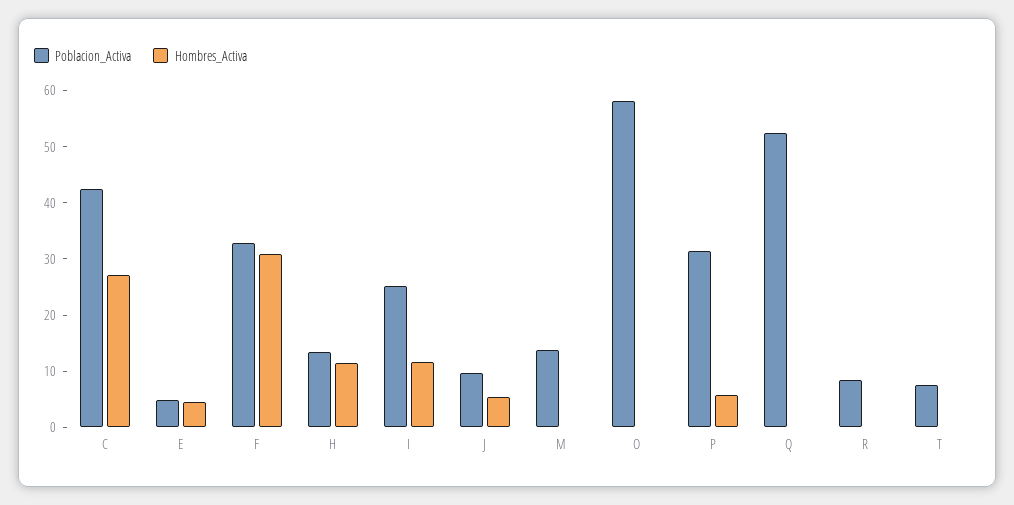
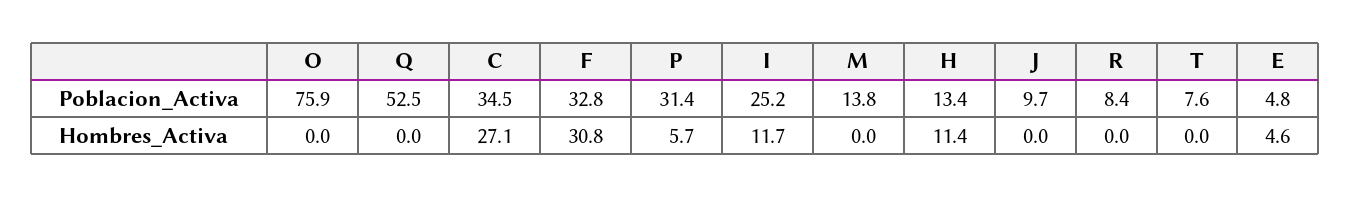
Poblacion_Activa, C: 42 -> 34.5
Hombres_Activa, J: 6 -> 0
Poblacion_Activa, O: 58 -> 75.9

